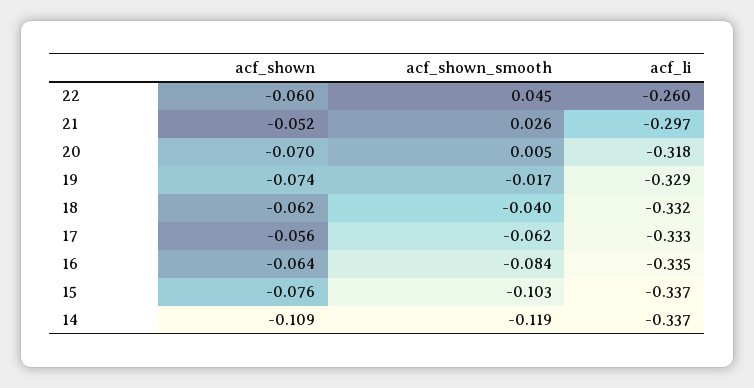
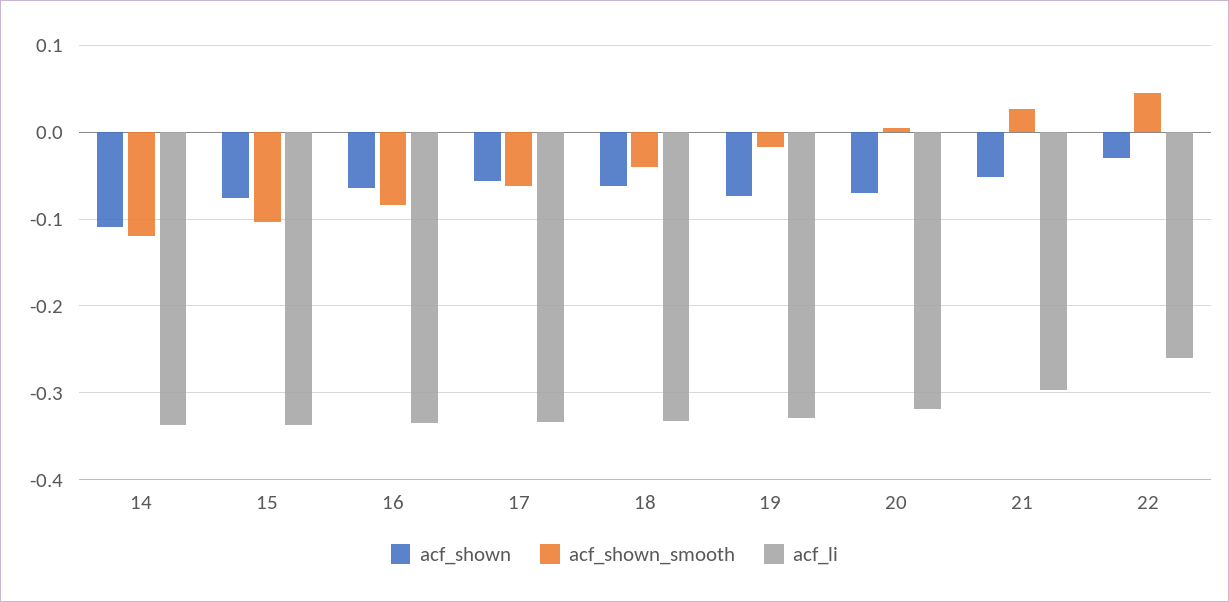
acf_shown, 22: -0.06 -> -0.03

